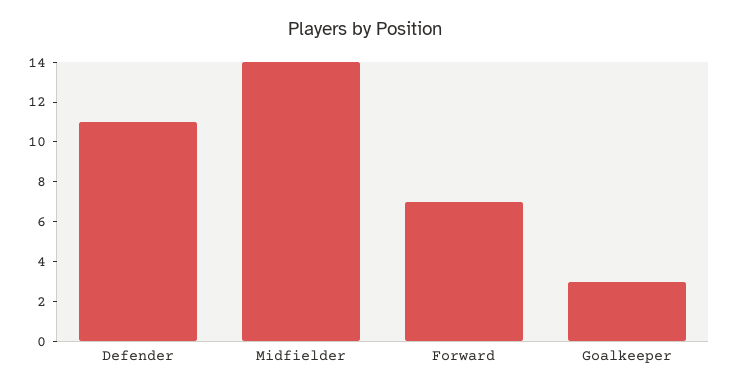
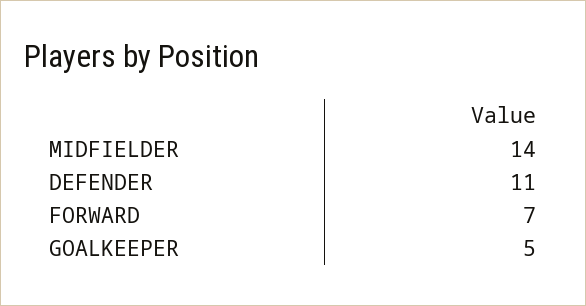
Goalkeeper: 3 -> 5

